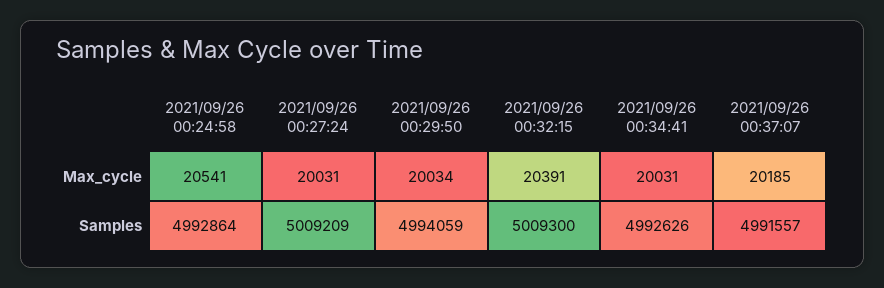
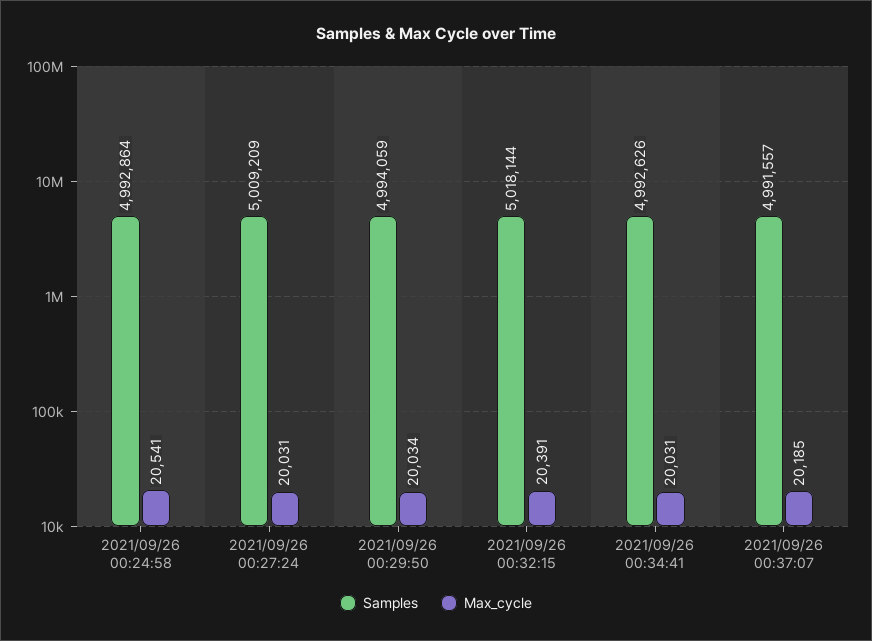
Samples, 2021/09/26 00:32:15: 5009300 -> 5018144

